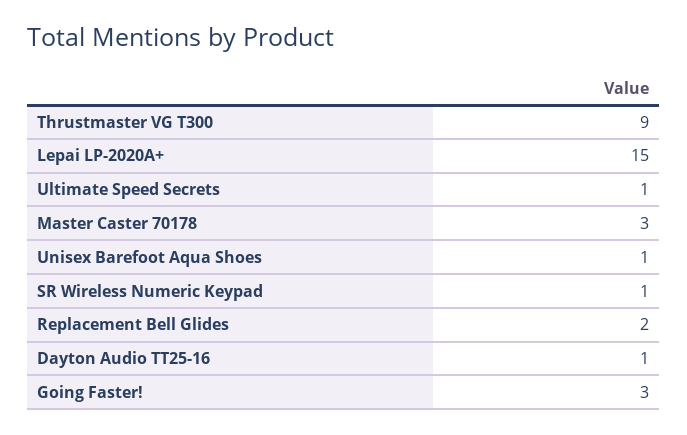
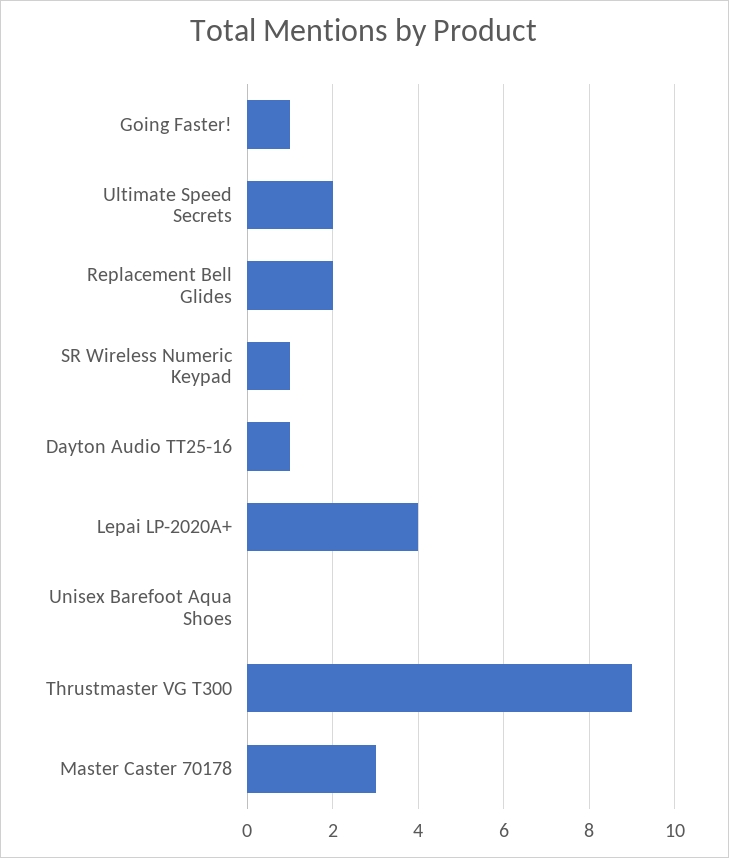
Lepai LP-2020A+: 15 -> 4
Ultimate Speed Secrets: 1 -> 2
Unisex Barefoot Aqua Shoes: 1 -> 0
Going Faster!: 3 -> 1

